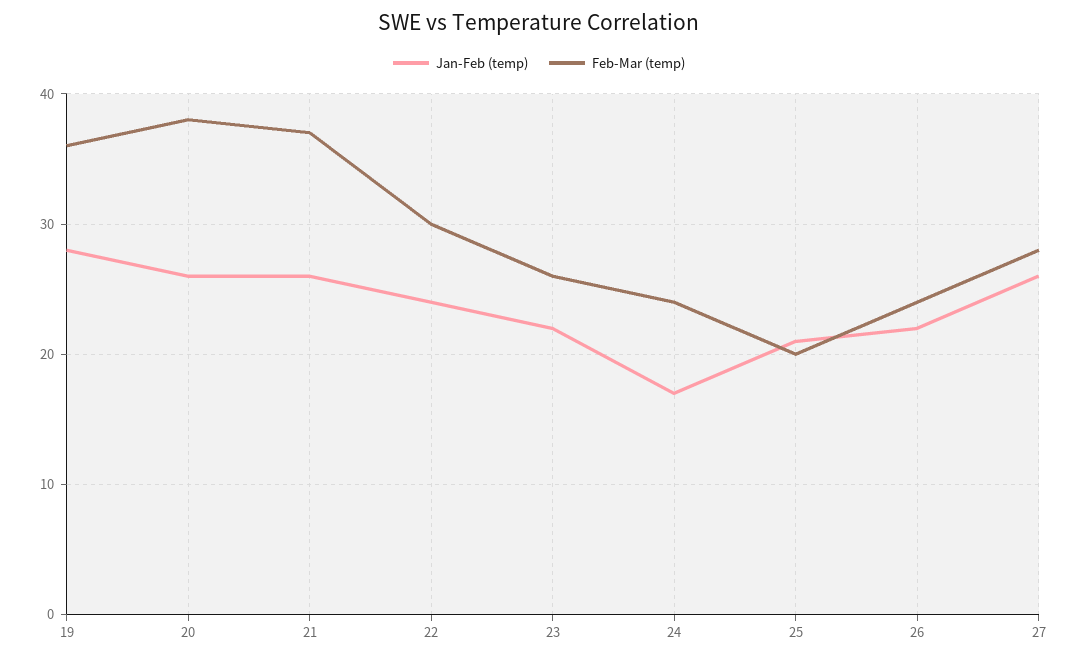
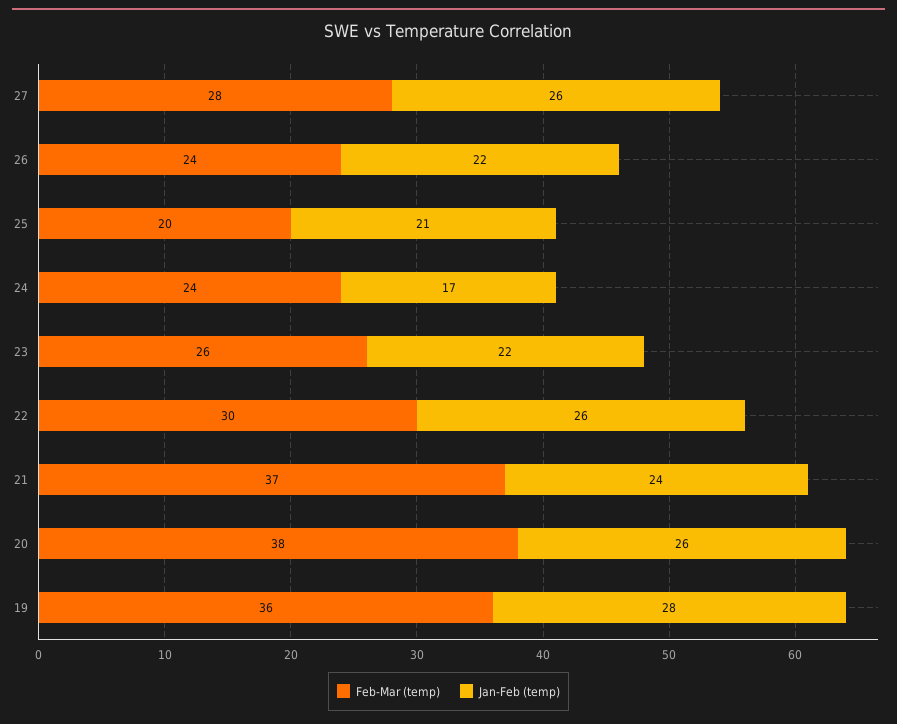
Jan-Feb (temp), 21: 26 -> 24
Jan-Feb (temp), 22: 24 -> 26

